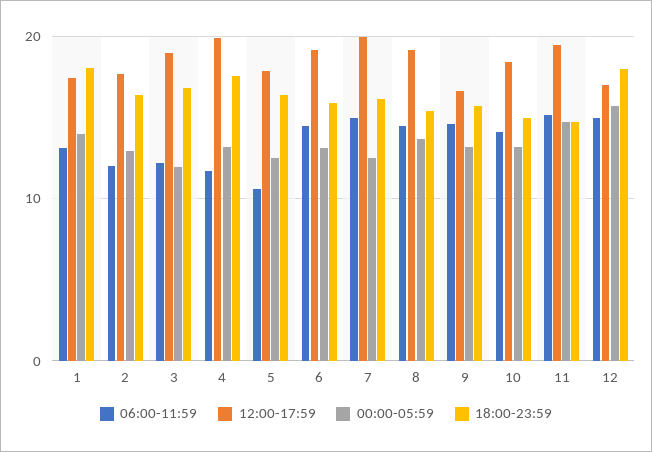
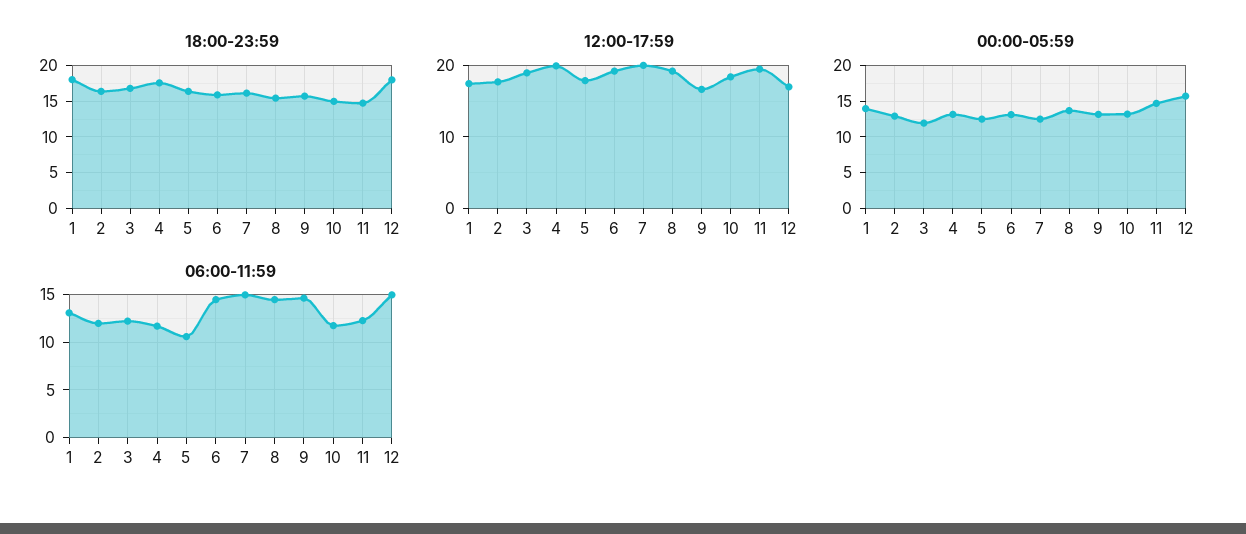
06:00-11:59, 10: 14 -> 12
06:00-11:59, 11: 15 -> 12

